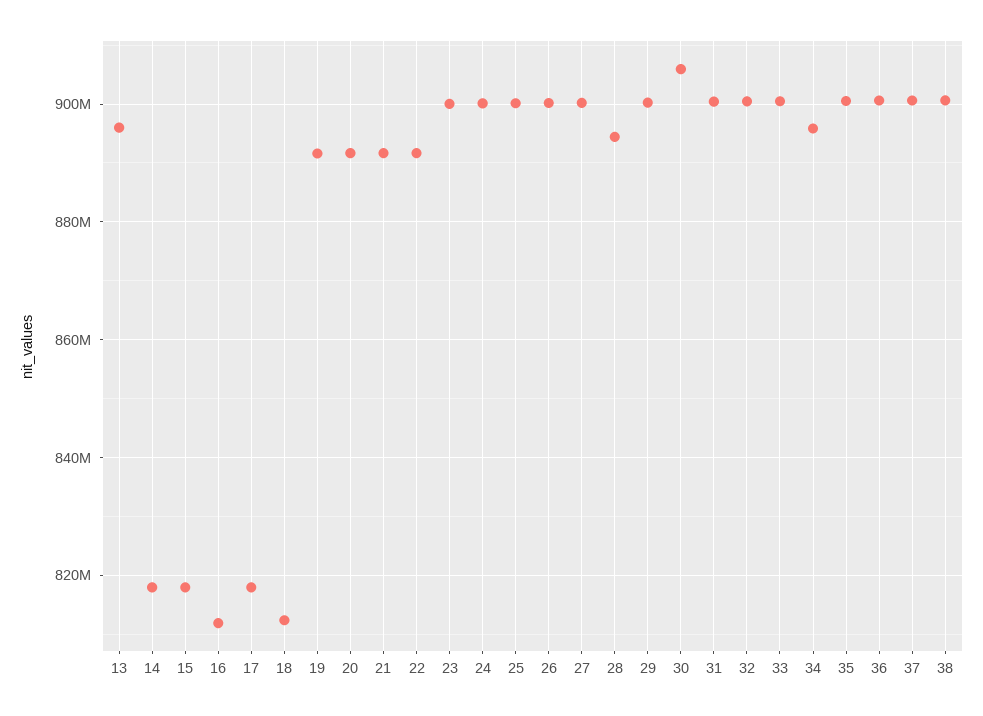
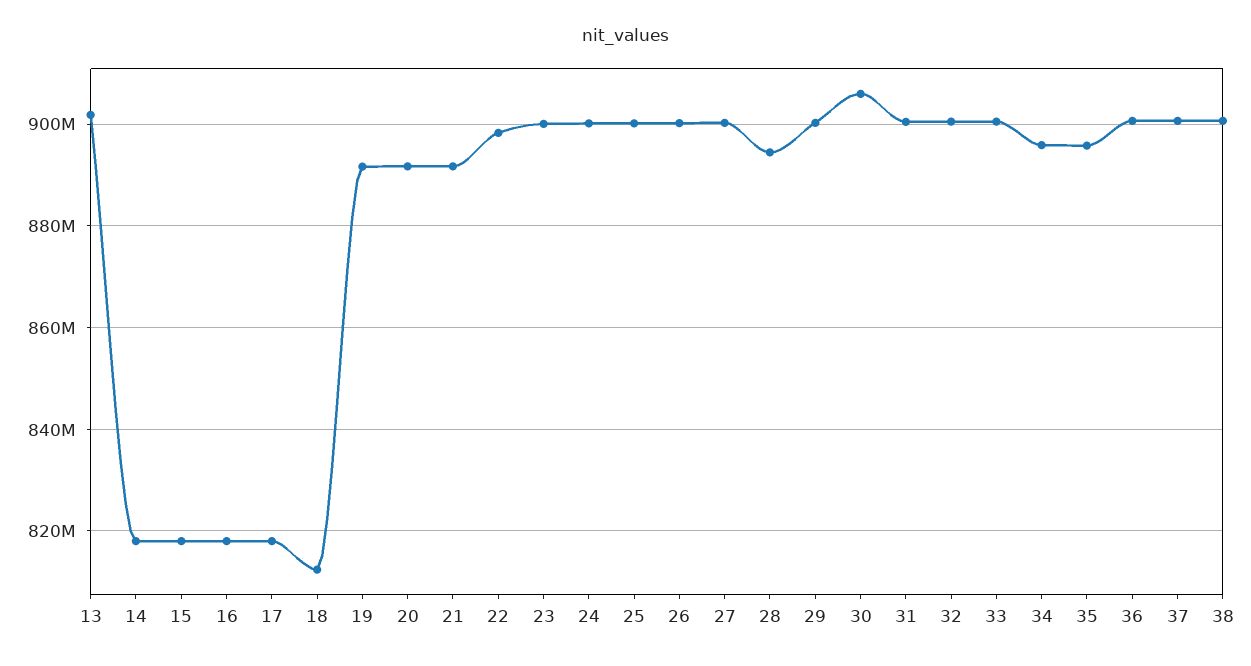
13: 896000000 -> 902000000
16: 812000000 -> 818000000
22: 892000000 -> 898000000
35: 900000000 -> 896000000

